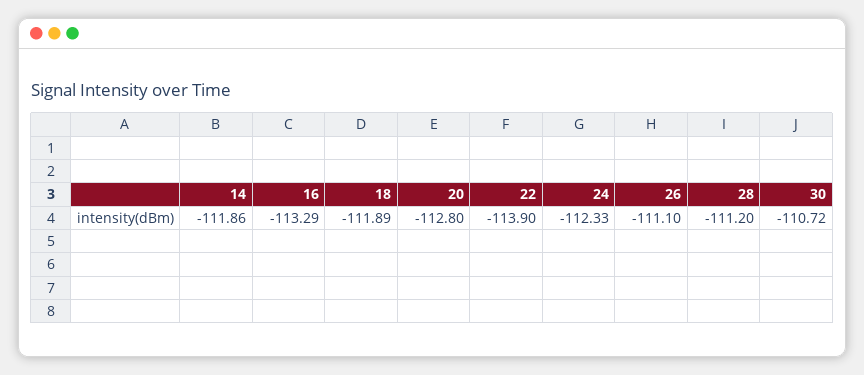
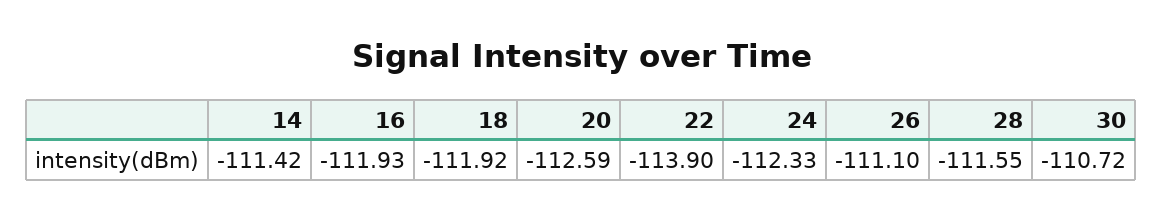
14: -111.86 -> -111.42
16: -113.29 -> -111.93
18: -111.89 -> -111.92
20: -112.8 -> -112.59
28: -111.2 -> -111.55

